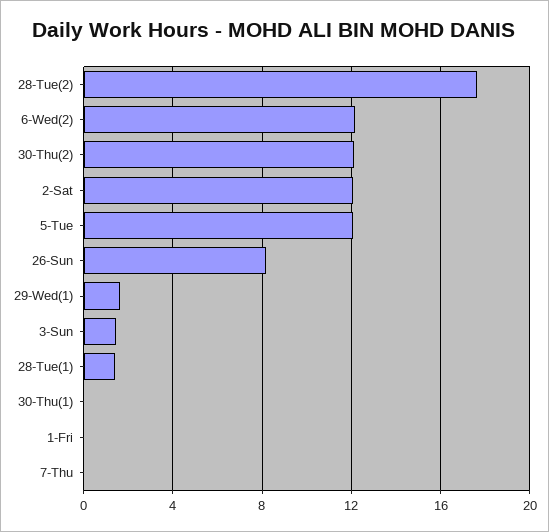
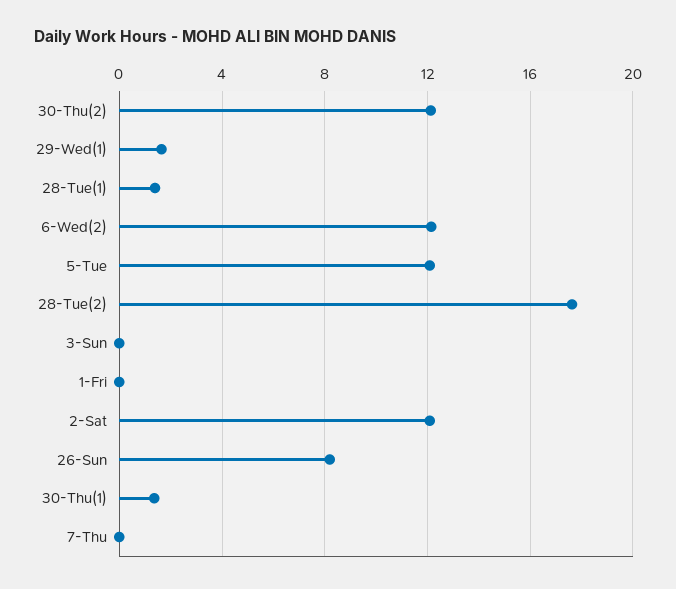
3-Sun: 1.5 -> 0
30-Thu(1): 0 -> 1.5

